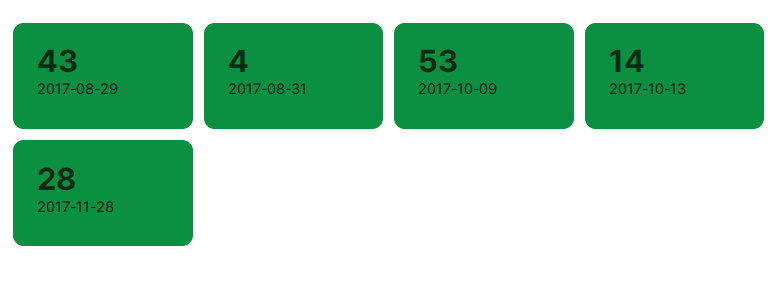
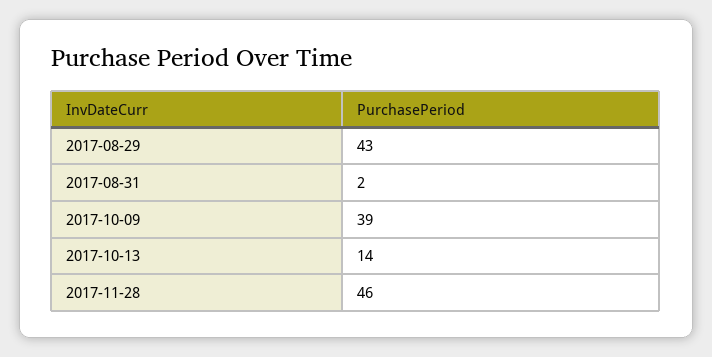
2017-08-31: 4 -> 2
2017-10-09: 53 -> 39
2017-11-28: 28 -> 46

